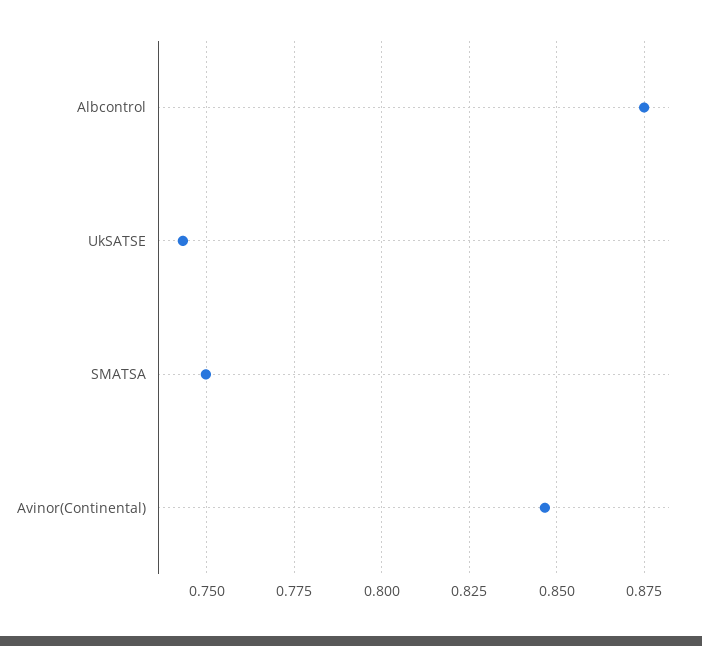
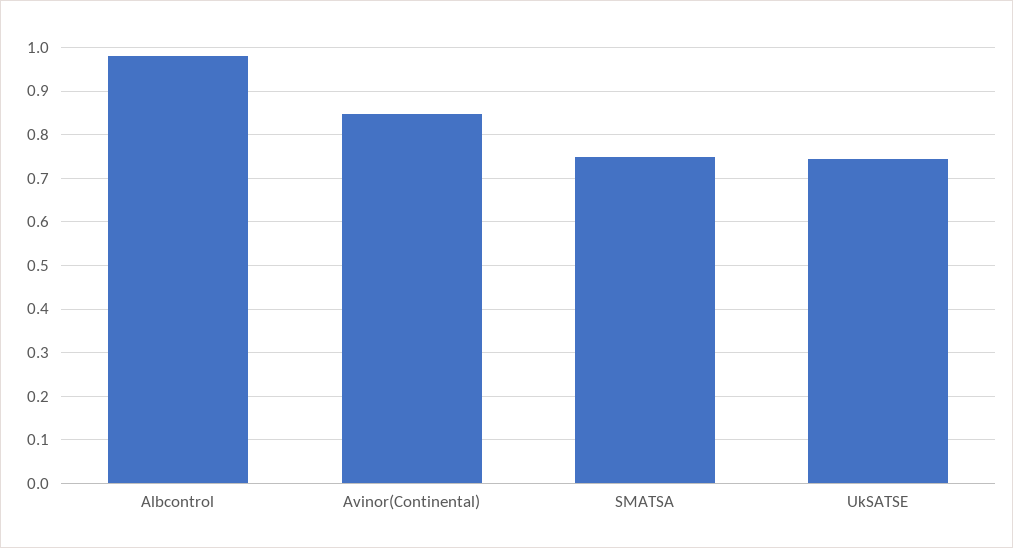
Albcontrol: 0.875 -> 0.98

